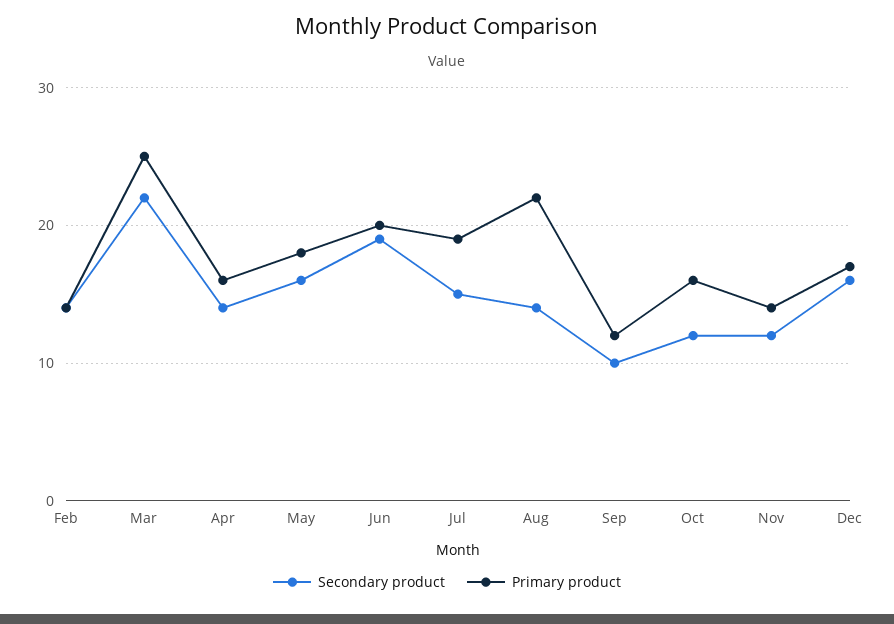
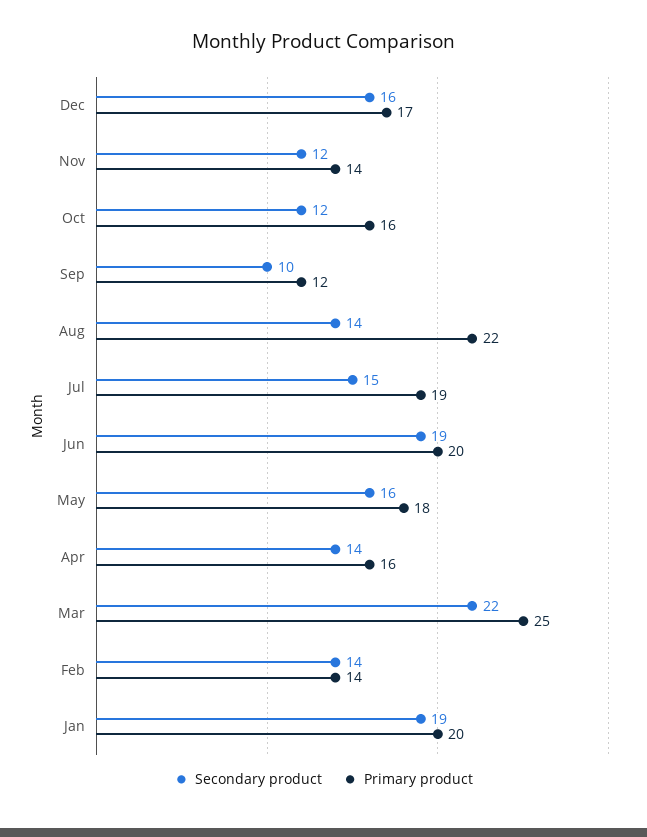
Secondary product, Jan: none -> 19
Primary product, Jan: none -> 20

